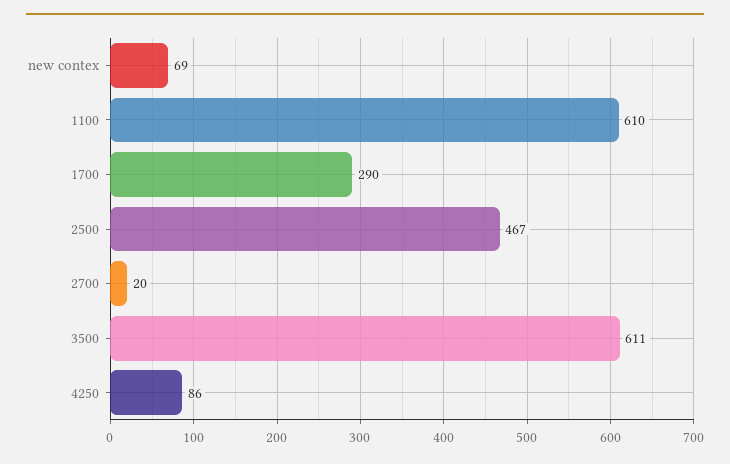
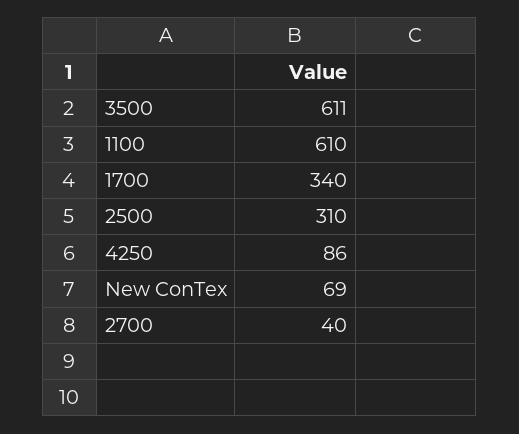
1700: 290 -> 340
2500: 467 -> 310
2700: 20 -> 40

